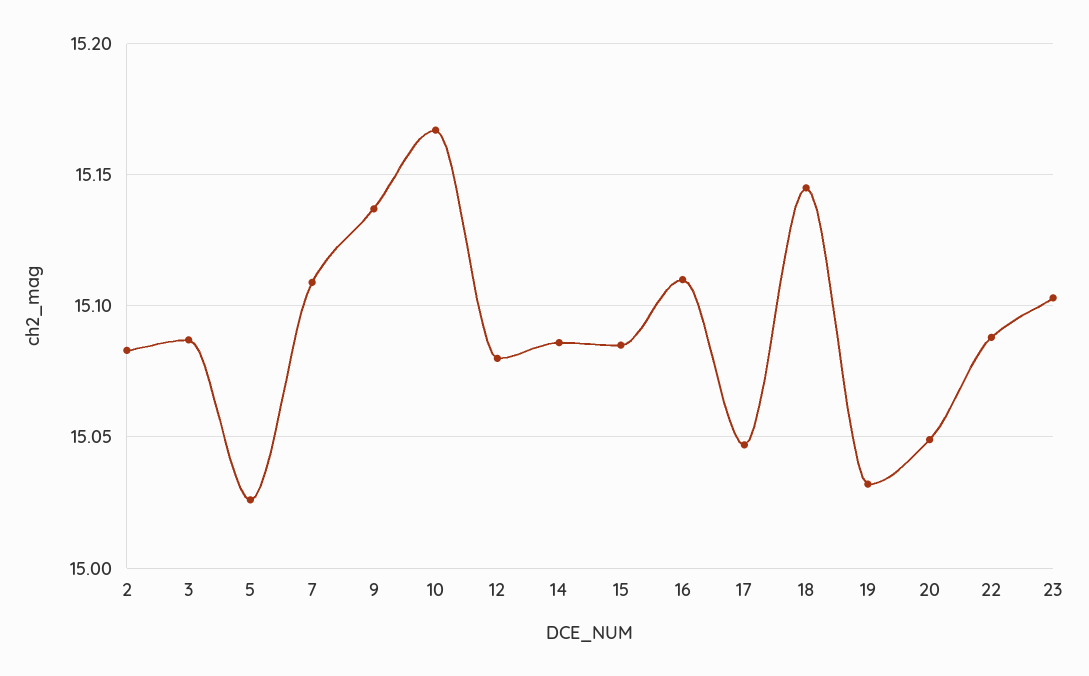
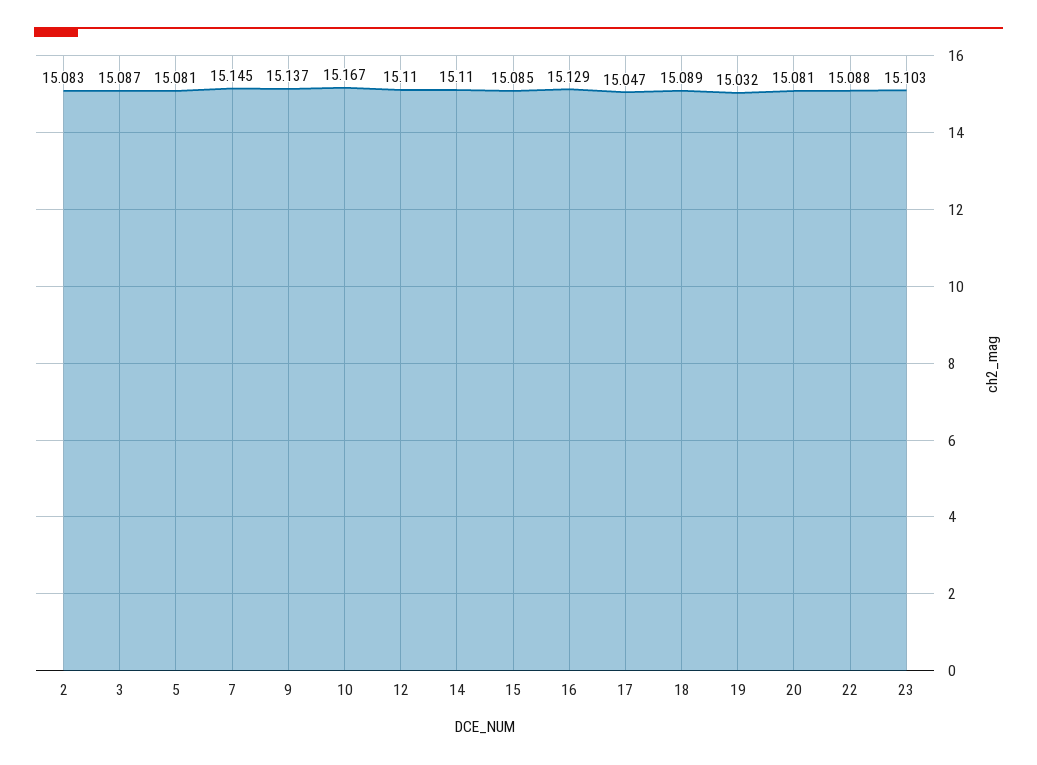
5: 15.025 -> 15.081
7: 15.11 -> 15.145
12: 15.08 -> 15.11
14: 15.085 -> 15.11
16: 15.11 -> 15.129
18: 15.145 -> 15.089
20: 15.05 -> 15.081

